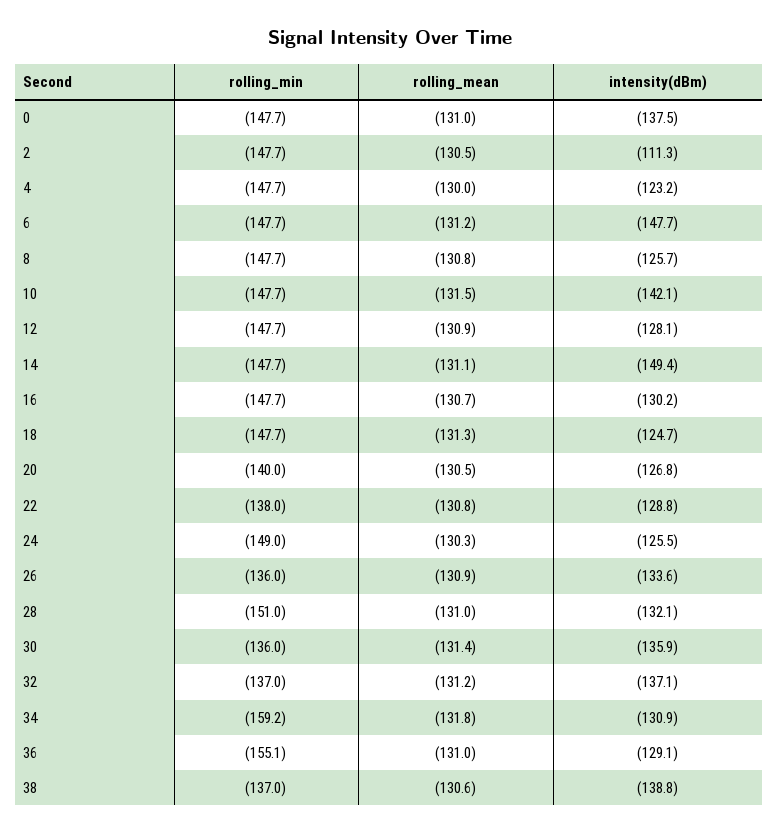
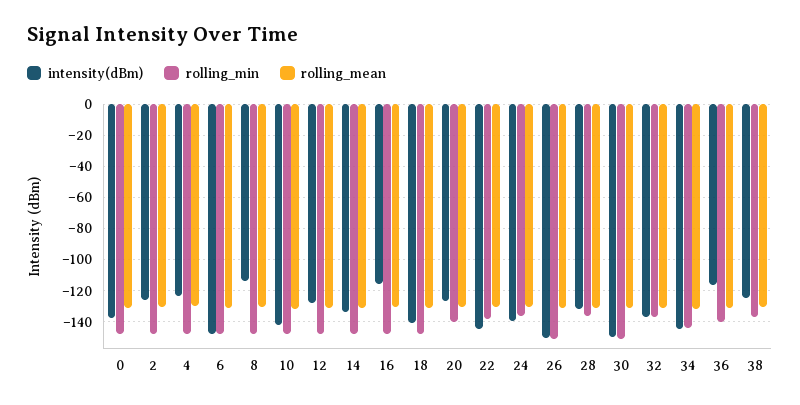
intensity(dBm), 2: -111.3 -> -125
intensity(dBm), 8: -125.7 -> -115
intensity(dBm), 14: -149.4 -> -135
intensity(dBm), 16: -130.2 -> -115
intensity(dBm), 18: -124.7 -> -140
intensity(dBm), 22: -128.8 -> -145
rolling_min, 24: -149 -> -135
intensity(dBm), 24: -125.5 -> -140
rolling_min, 26: -136 -> -150
intensity(dBm), 26: -133.6 -> -150
rolling_min, 28: -151 -> -135
rolling_min, 30: -136 -> -150
intensity(dBm), 30: -135.9 -> -150
rolling_min, 34: -159.2 -> -145
intensity(dBm), 34: -130.9 -> -145
rolling_min, 36: -155.1 -> -140
intensity(dBm), 36: -129.1 -> -115
intensity(dBm), 38: -138.8 -> -125

